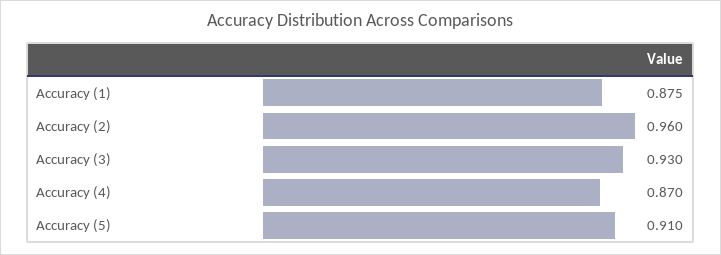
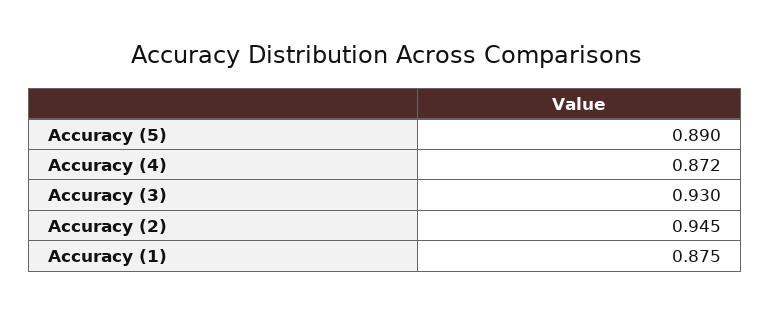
Accuracy (2): 0.96 -> 0.945
Accuracy (4): 0.87 -> 0.872
Accuracy (5): 0.91 -> 0.89

